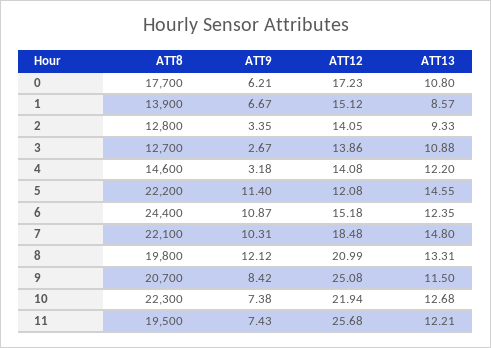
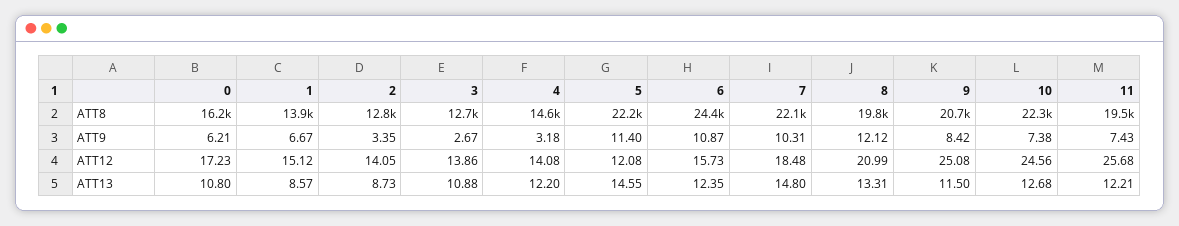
ATT8, 0: 17700 -> 16200
ATT13, 2: 9.33 -> 8.73
ATT12, 6: 15.18 -> 15.73
ATT12, 10: 21.94 -> 24.56

